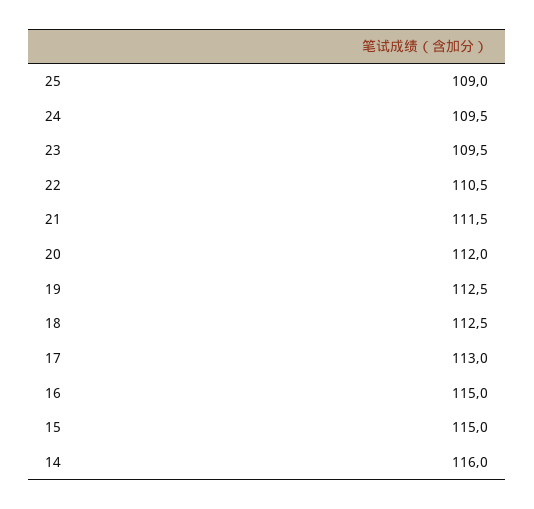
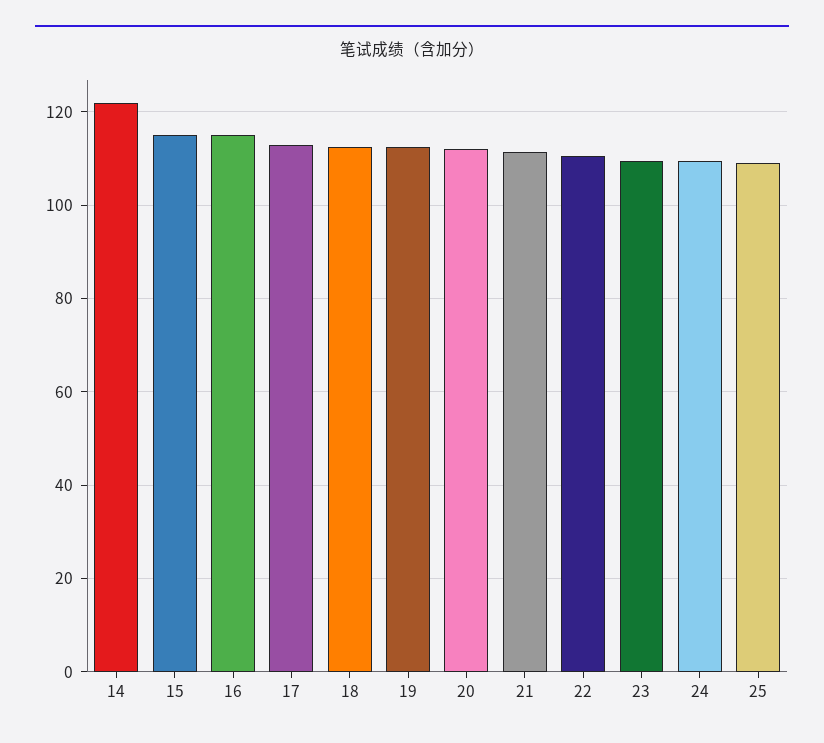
14: 116 -> 122

